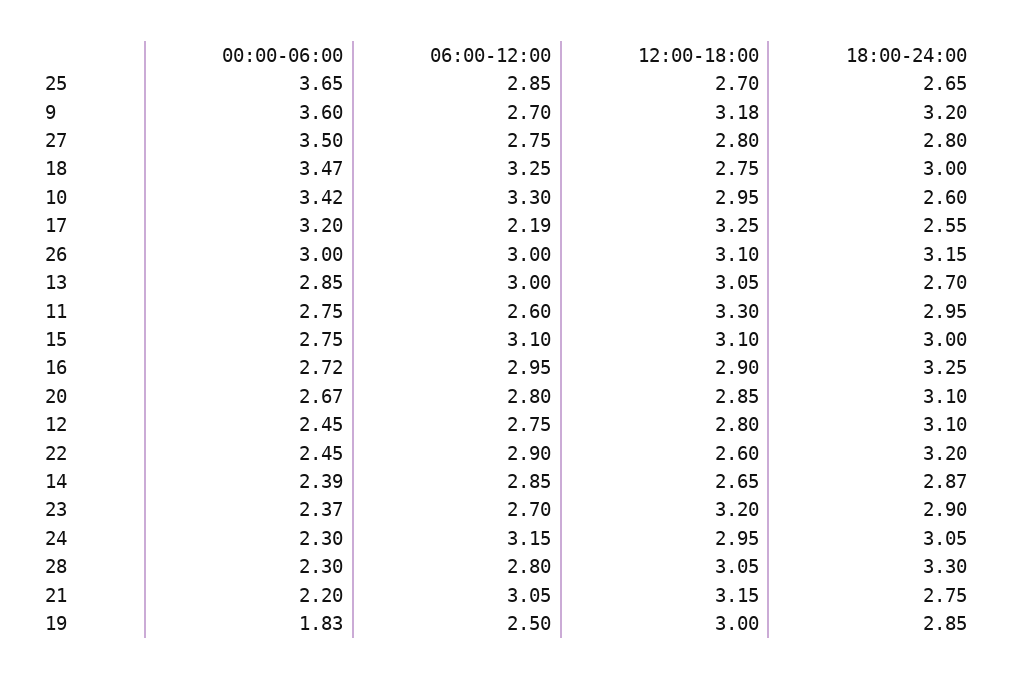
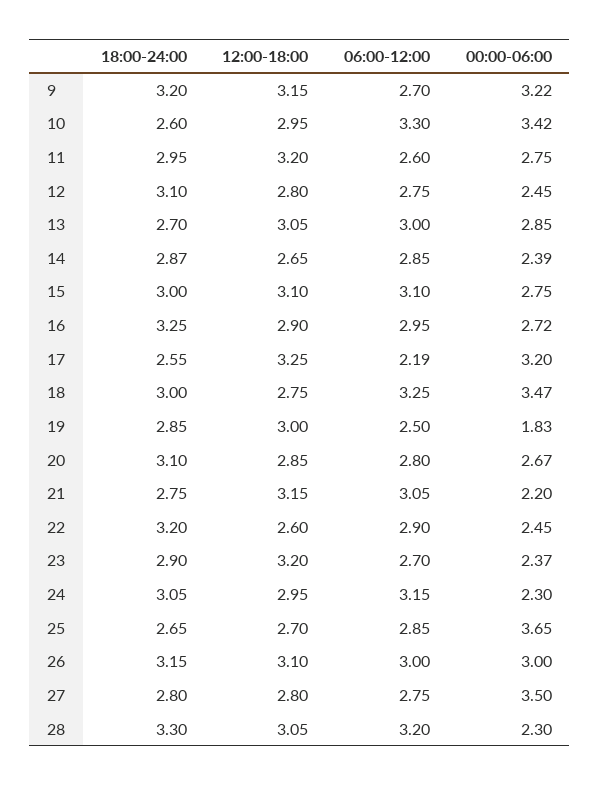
00:00-06:00, 9: 3.6 -> 3.22
12:00-18:00, 9: 3.18 -> 3.15
12:00-18:00, 11: 3.3 -> 3.2
06:00-12:00, 28: 2.8 -> 3.2

